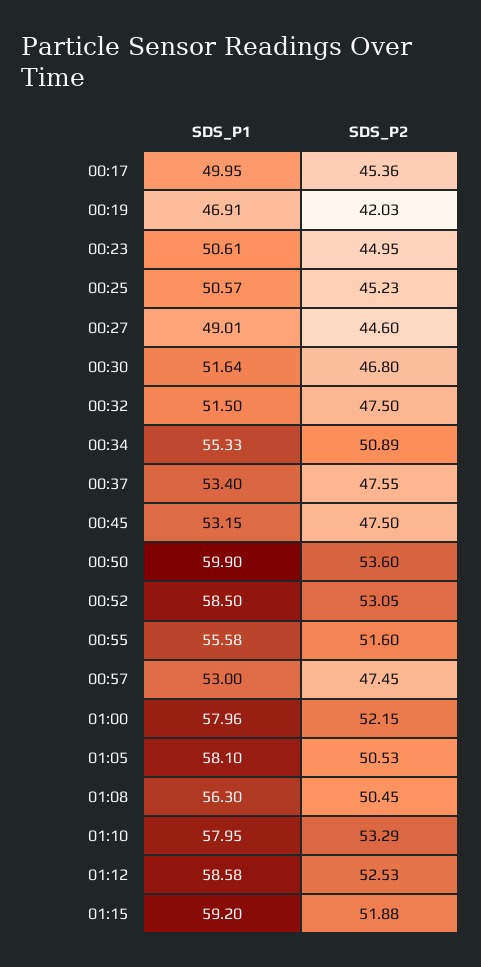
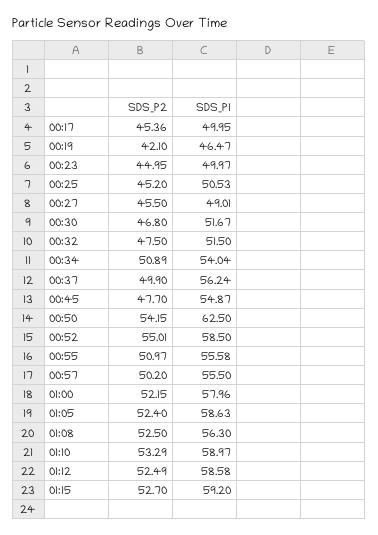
SDS_P1, 00:19: 46.91 -> 46.47
SDS_P2, 00:19: 42.03 -> 42.1
SDS_P1, 00:23: 50.61 -> 49.97
SDS_P1, 00:25: 50.57 -> 50.53
SDS_P2, 00:25: 45.23 -> 45.2
SDS_P2, 00:27: 44.6 -> 45.5
SDS_P1, 00:30: 51.64 -> 51.67
SDS_P1, 00:34: 55.33 -> 54.04
SDS_P1, 00:37: 53.4 -> 56.24
SDS_P2, 00:37: 47.55 -> 49.9
SDS_P1, 00:45: 53.15 -> 54.87
SDS_P2, 00:45: 47.5 -> 47.7
SDS_P1, 00:50: 59.9 -> 62.5
SDS_P2, 00:50: 53.6 -> 54.15
SDS_P2, 00:52: 53.05 -> 55.01
SDS_P2, 00:55: 51.6 -> 50.97
SDS_P1, 00:57: 53 -> 55.5
SDS_P2, 00:57: 47.45 -> 50.2
SDS_P1, 01:05: 58.1 -> 58.63
SDS_P2, 01:05: 50.53 -> 52.4
SDS_P2, 01:08: 50.45 -> 52.5
SDS_P1, 01:10: 57.95 -> 58.97
SDS_P2, 01:12: 52.53 -> 52.49
SDS_P2, 01:15: 51.88 -> 52.7

